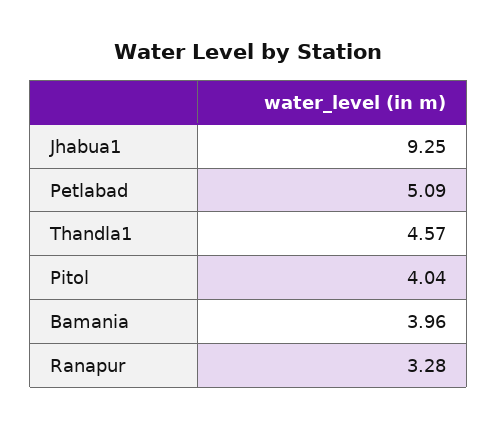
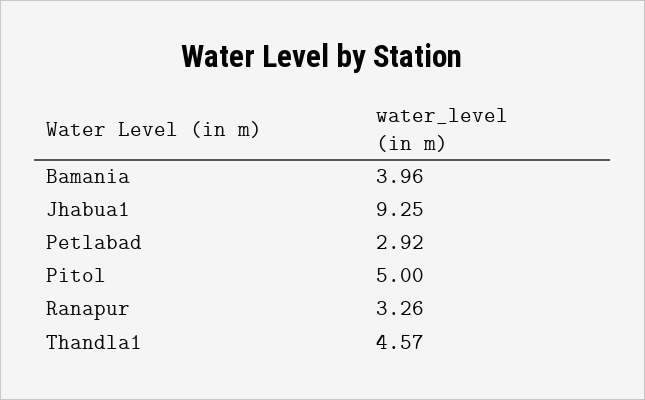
Petlabad: 5.09 -> 2.92
Pitol: 4.04 -> 5
Ranapur: 3.28 -> 3.26

